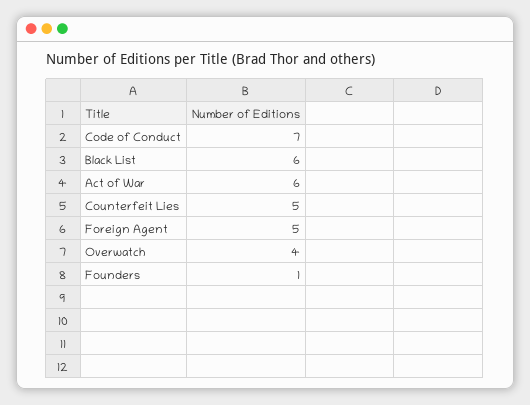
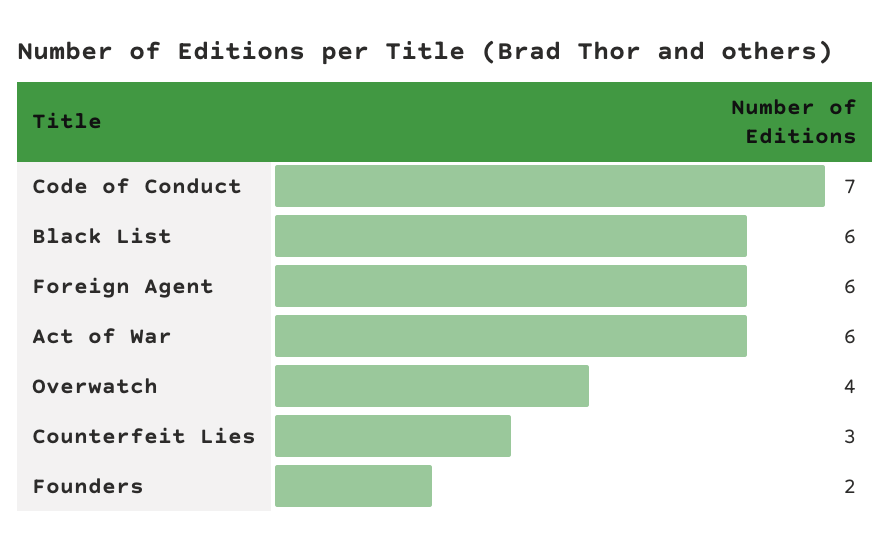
Counterfeit Lies: 5 -> 3
Foreign Agent: 5 -> 6
Founders: 1 -> 2

